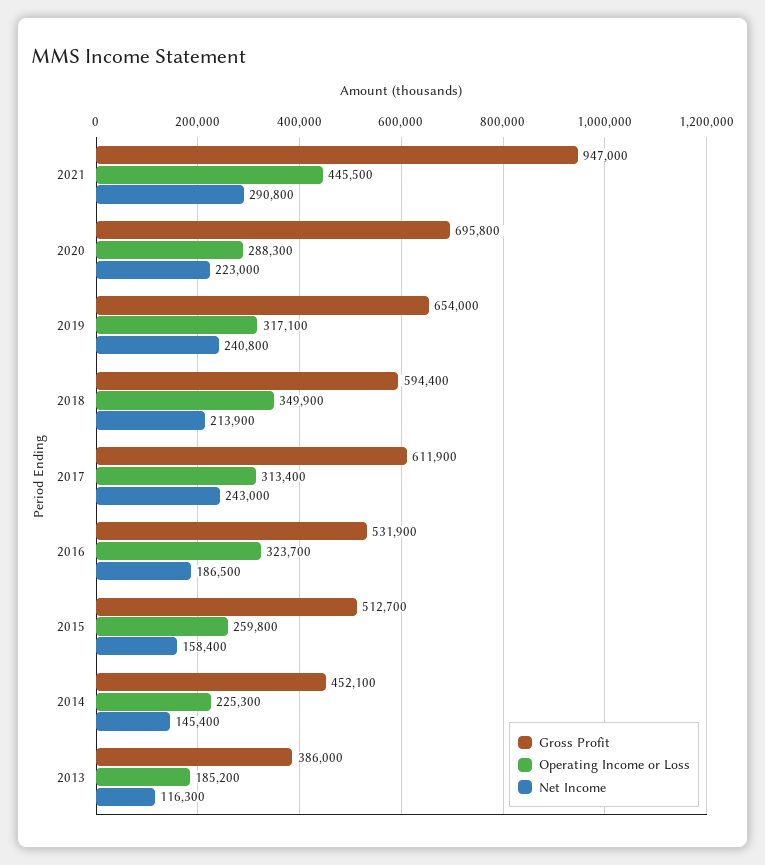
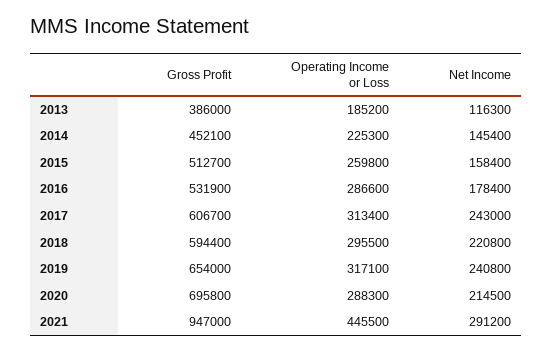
Net Income, 2021: 290800 -> 291200
Net Income, 2020: 223000 -> 214500
Operating Income or Loss, 2018: 349900 -> 295500
Net Income, 2018: 213900 -> 220800
Gross Profit, 2017: 611900 -> 606700
Operating Income or Loss, 2016: 323700 -> 286600
Net Income, 2016: 186500 -> 178400

